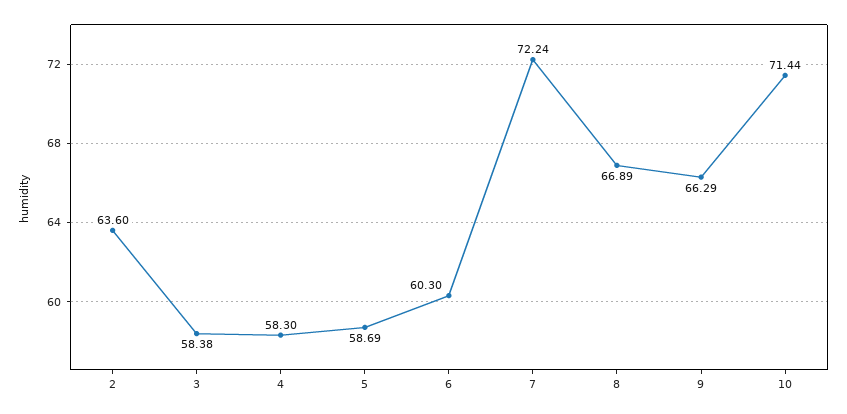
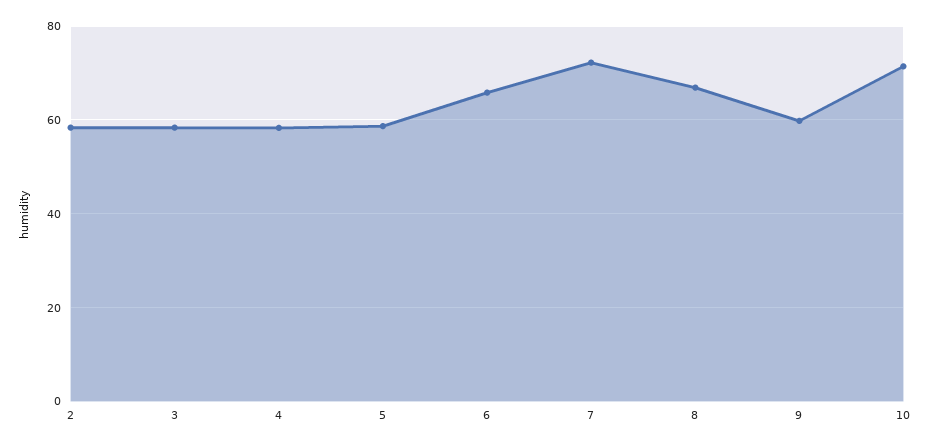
2: 63.6 -> 58
6: 60.3 -> 66
9: 66.29 -> 60

